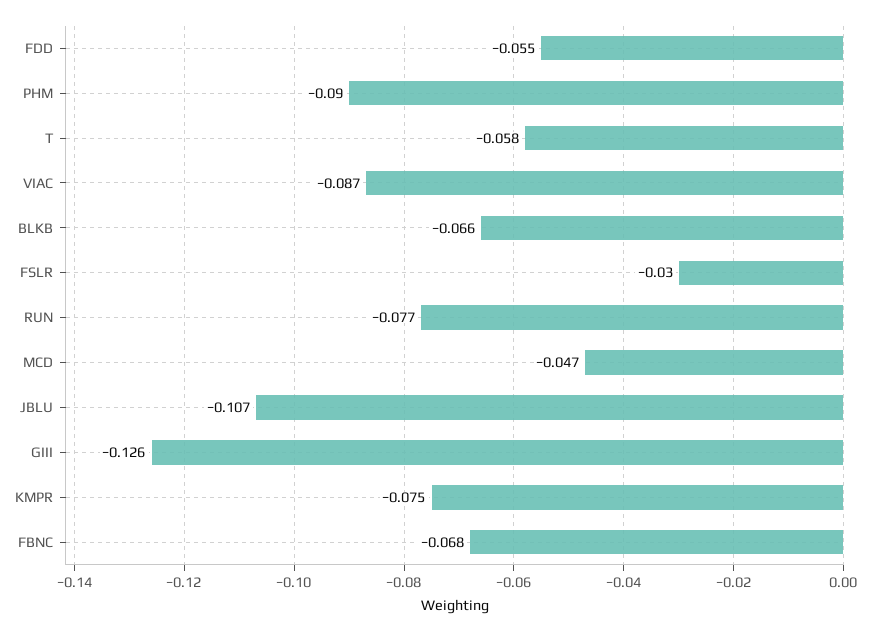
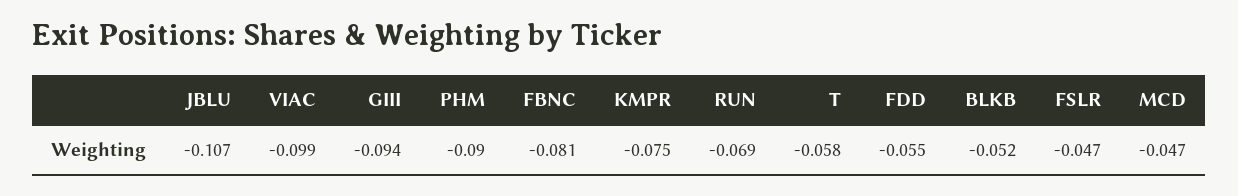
VIAC: -0.087 -> -0.099
BLKB: -0.066 -> -0.052
FSLR: -0.03 -> -0.047
RUN: -0.077 -> -0.069
GIII: -0.126 -> -0.094
FBNC: -0.068 -> -0.081

